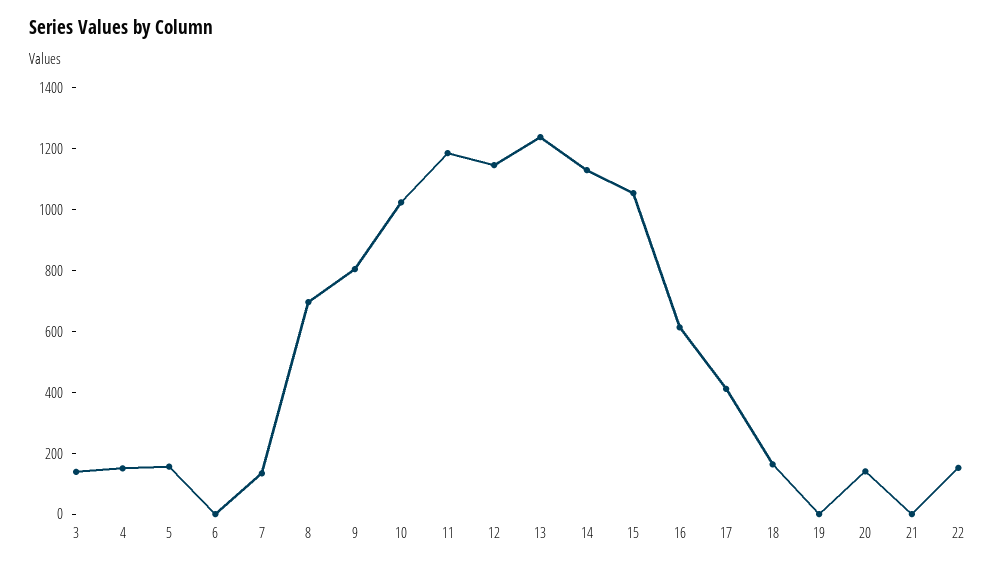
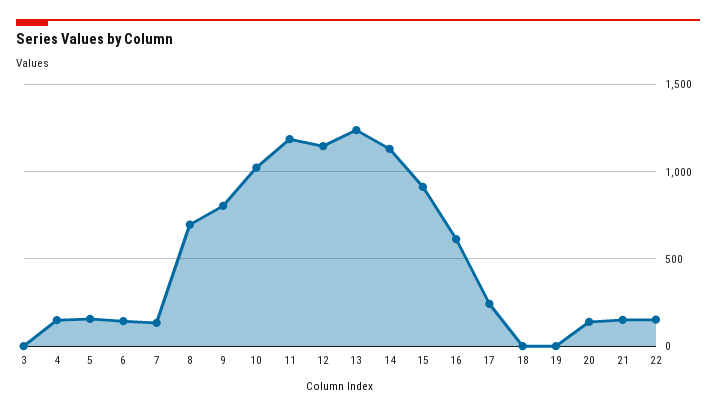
3: 150 -> 0
6: 0 -> 150
15: 1050 -> 900
17: 400 -> 250
18: 150 -> 0
21: 0 -> 150

